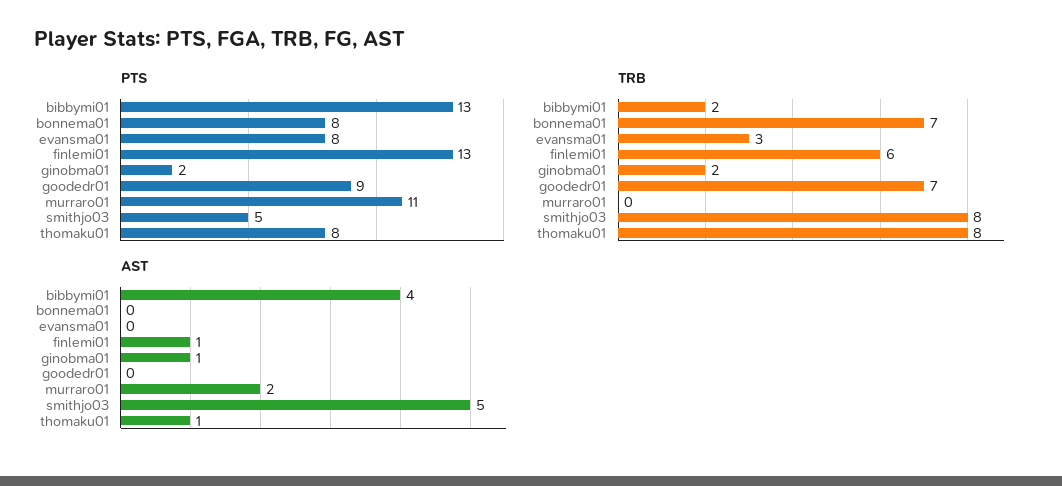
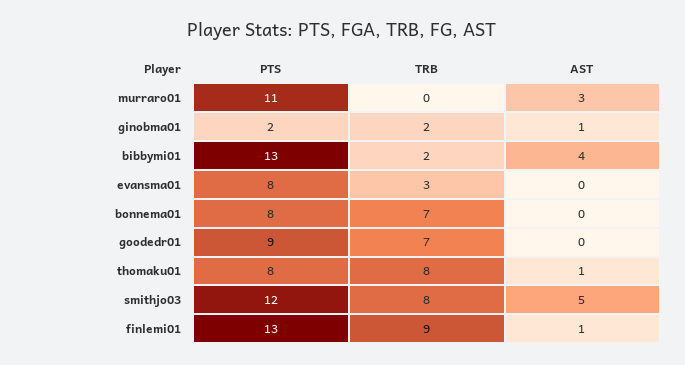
PTS, smithjo03: 5 -> 12
TRB, finlemi01: 6 -> 9
AST, murraro01: 2 -> 3

